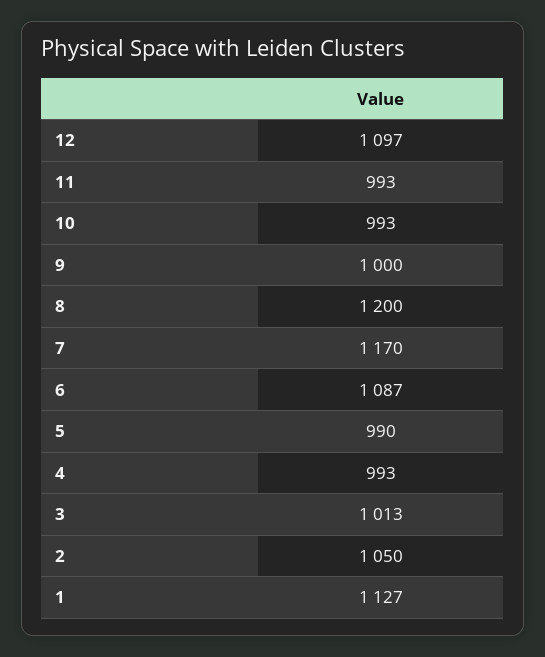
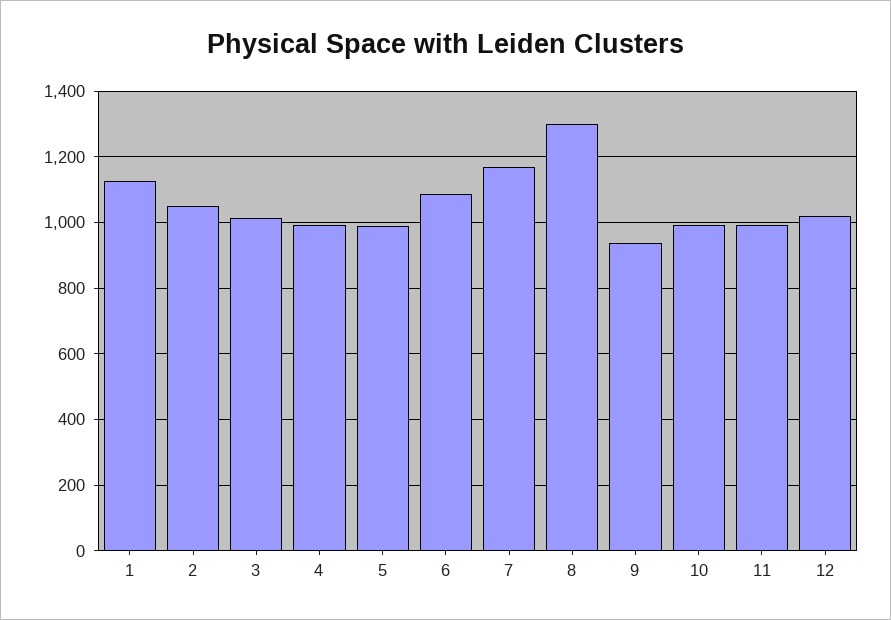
12: 1097 -> 1020
9: 1000 -> 940
8: 1200 -> 1300

